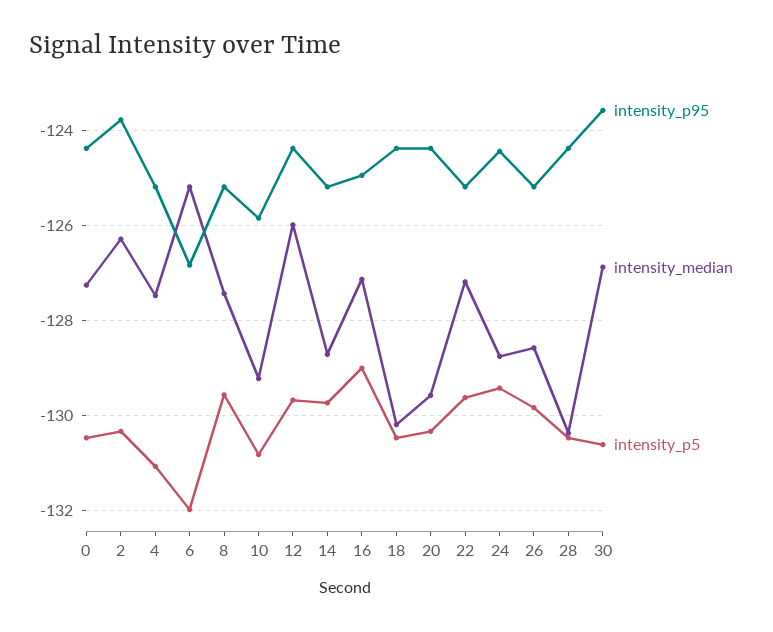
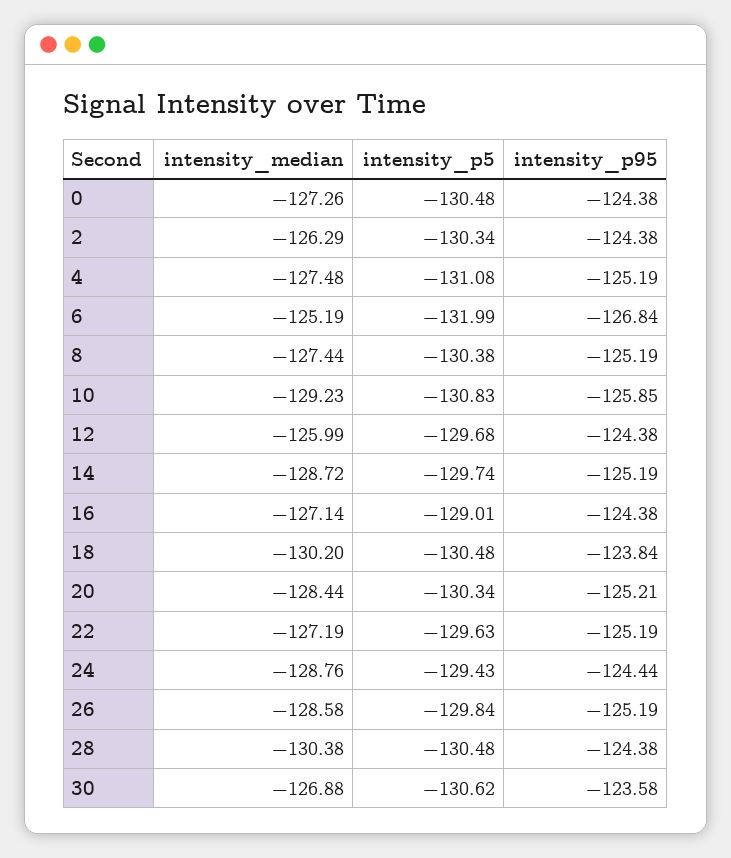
intensity_p95, 2: -123.8 -> -124.38
intensity_p5, 8: -129.6 -> -130.38
intensity_p95, 16: -125 -> -124.38
intensity_p95, 18: -124.4 -> -123.84
intensity_p95, 20: -124.4 -> -125.21
intensity_median, 20: -129.6 -> -128.44

